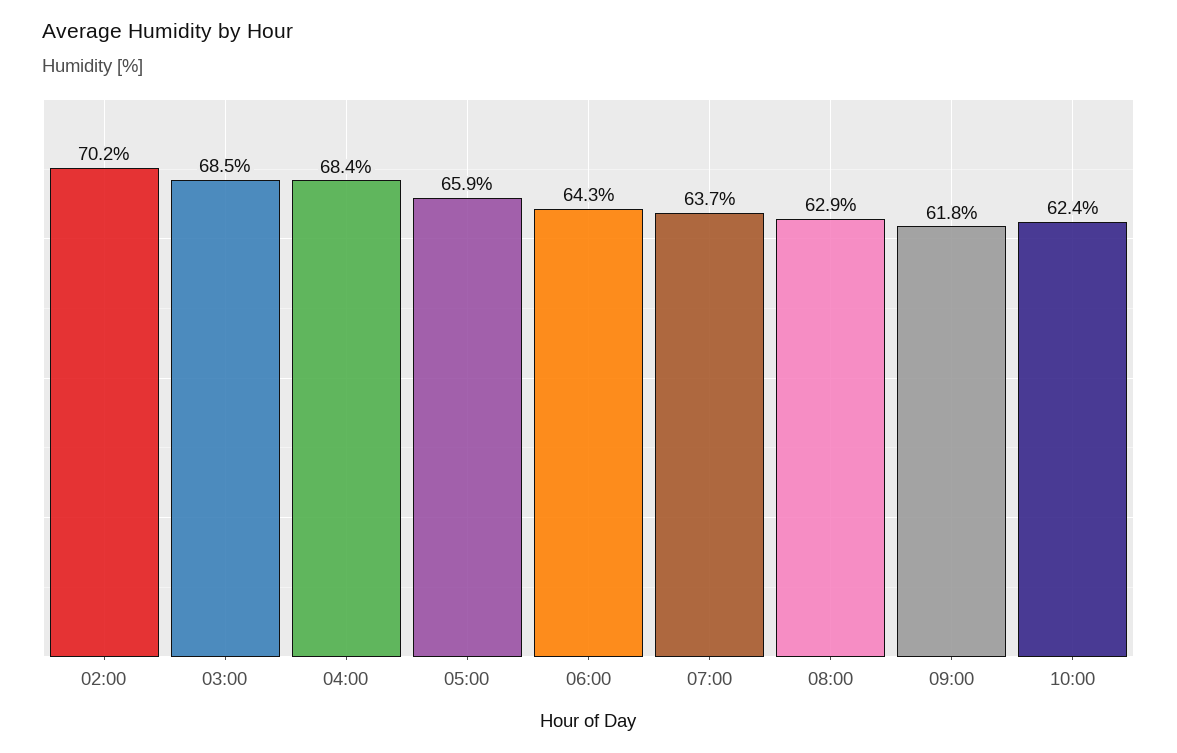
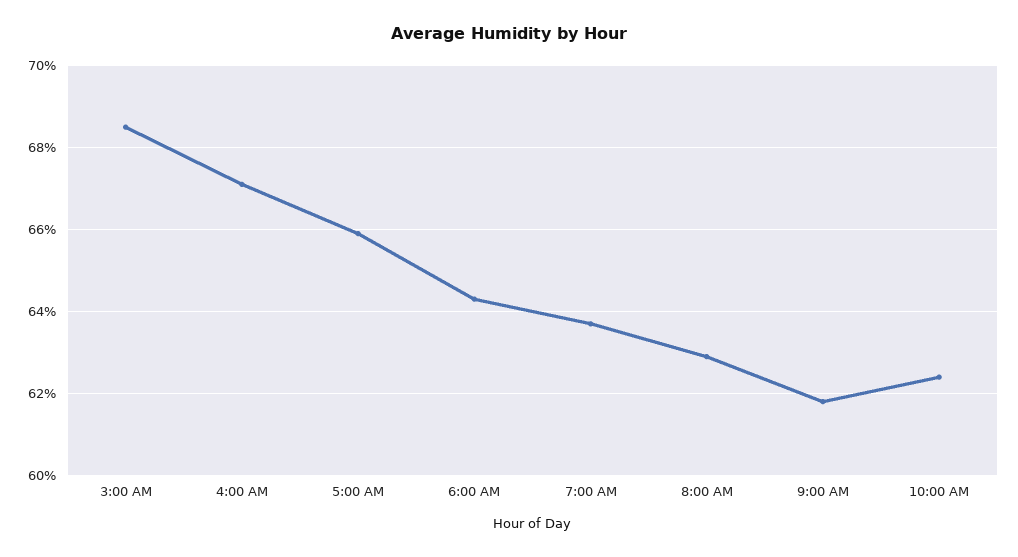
02:00: 70.2 -> none
04:00: 68.4 -> 67

